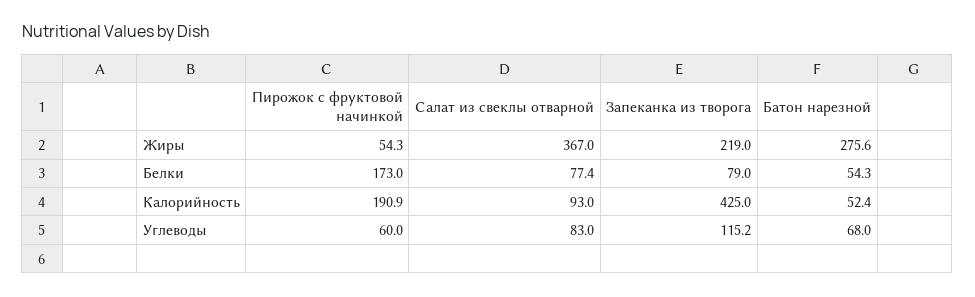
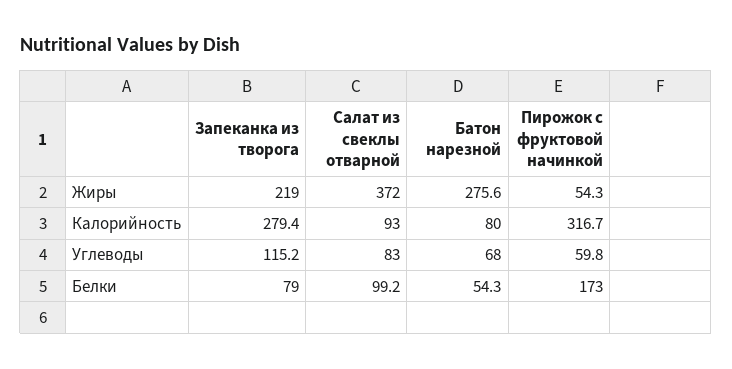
Салат из свеклы отварной, Жиры: 367 -> 372
Салат из свеклы отварной, Белки: 77.4 -> 99.2
Пирожок с фруктовой начинкой, Калорийность: 190.9 -> 316.7
Запеканка из творога, Калорийность: 425 -> 279.4
Батон нарезной, Калорийность: 52.4 -> 80
Пирожок с фруктовой начинкой, Углеводы: 60 -> 59.8

